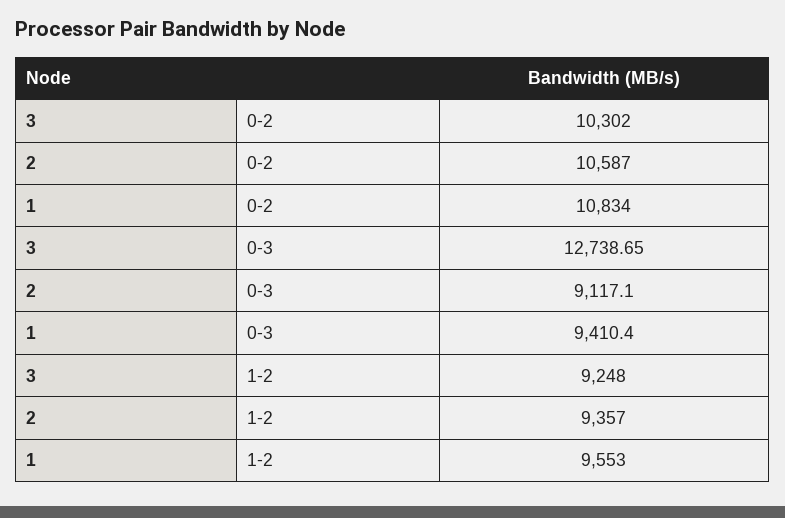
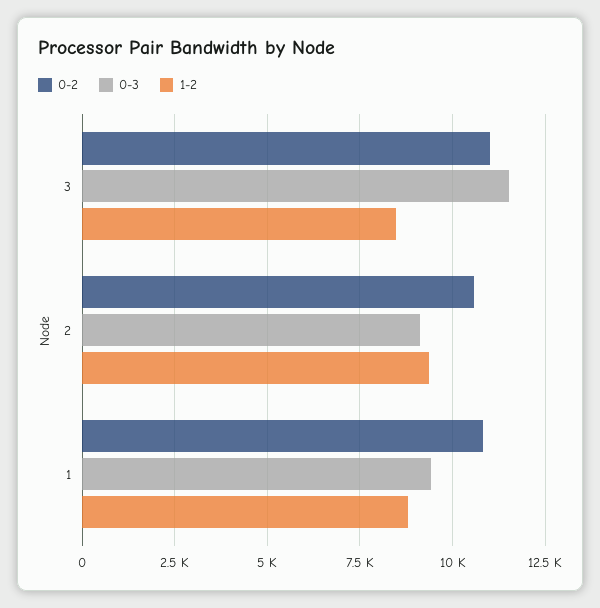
0-2, 3: 10302 -> 11000
0-3, 3: 12738.65 -> 11500
1-2, 3: 9248 -> 8500
1-2, 1: 9553 -> 8750

